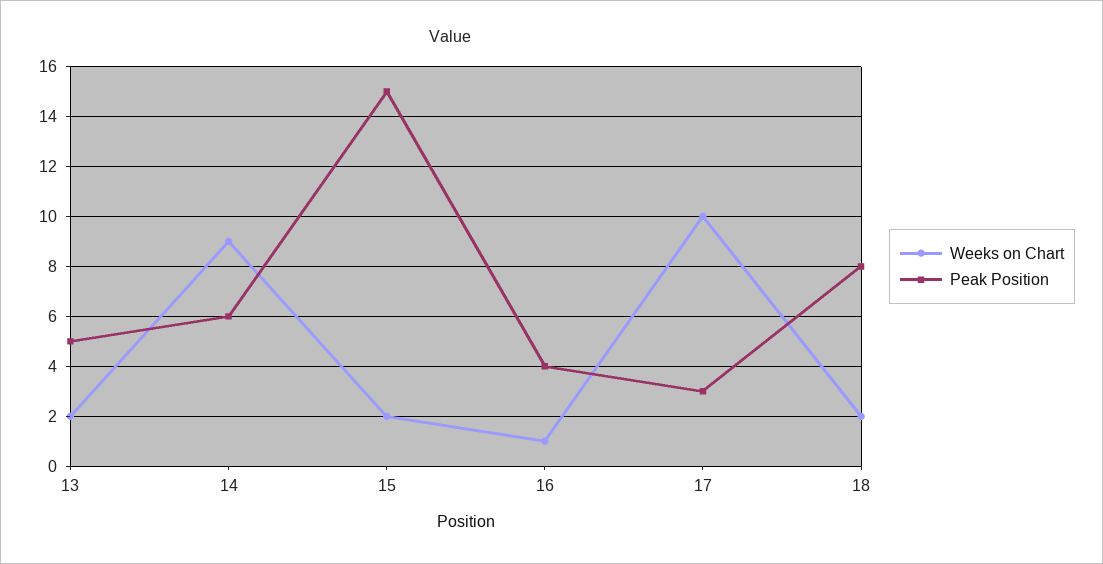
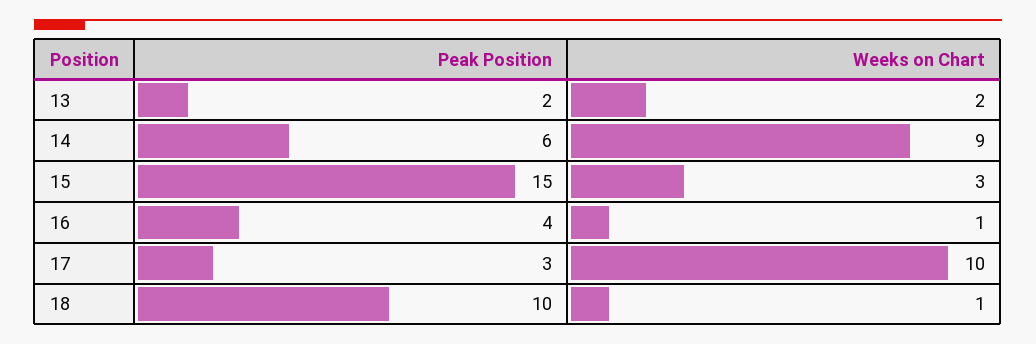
Peak Position, 13: 5 -> 2
Weeks on Chart, 15: 2 -> 3
Weeks on Chart, 18: 2 -> 1
Peak Position, 18: 8 -> 10

